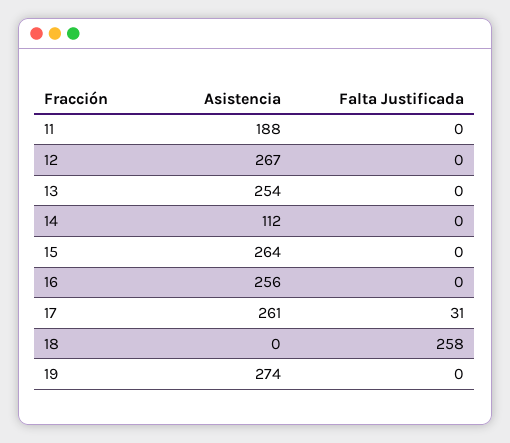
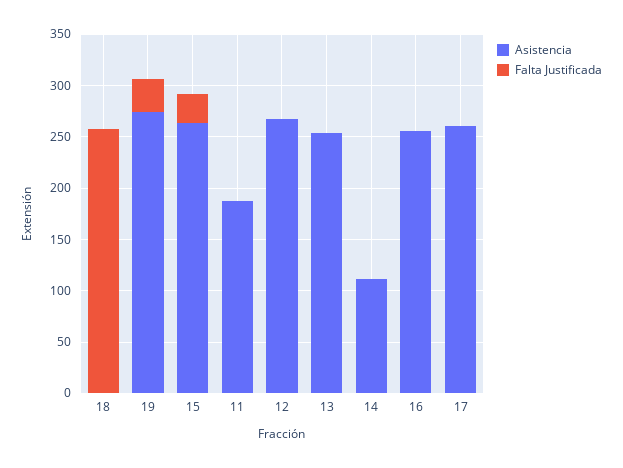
Falta Justificada, 15: 0 -> 30
Falta Justificada, 17: 31 -> 0
Falta Justificada, 19: 0 -> 30

